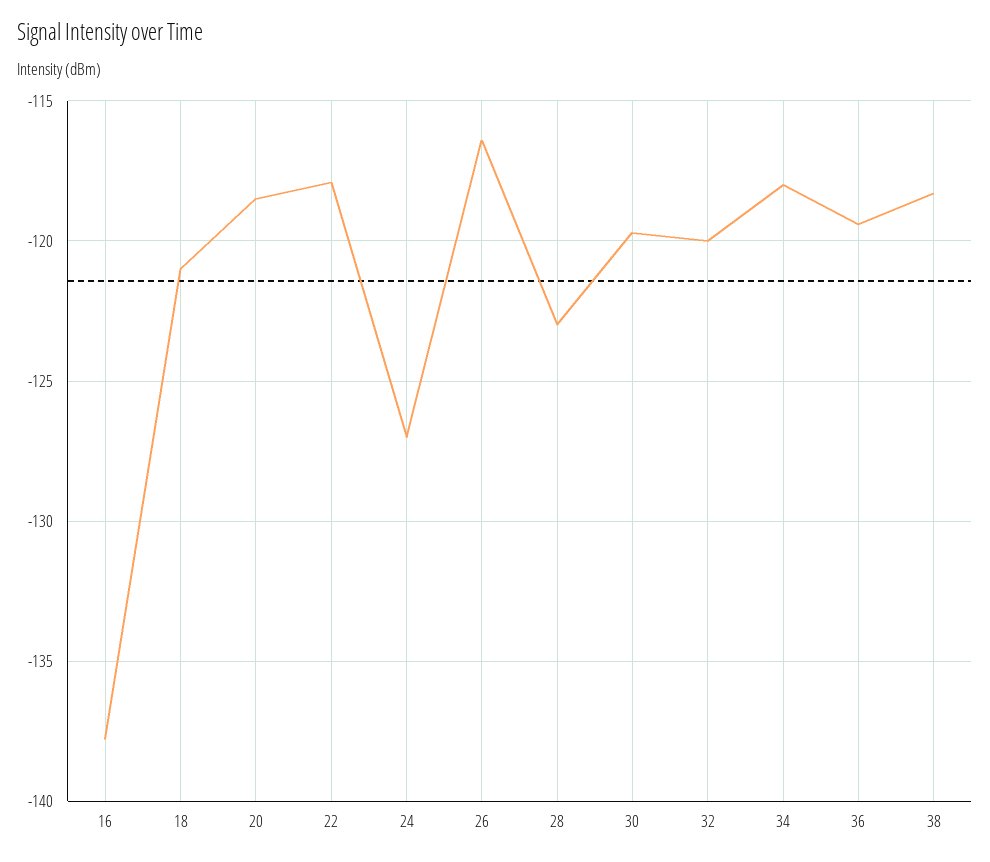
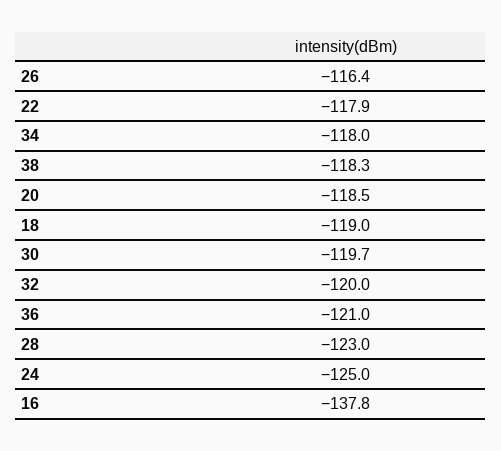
18: -121 -> -119
24: -127 -> -125
36: -119.5 -> -121

